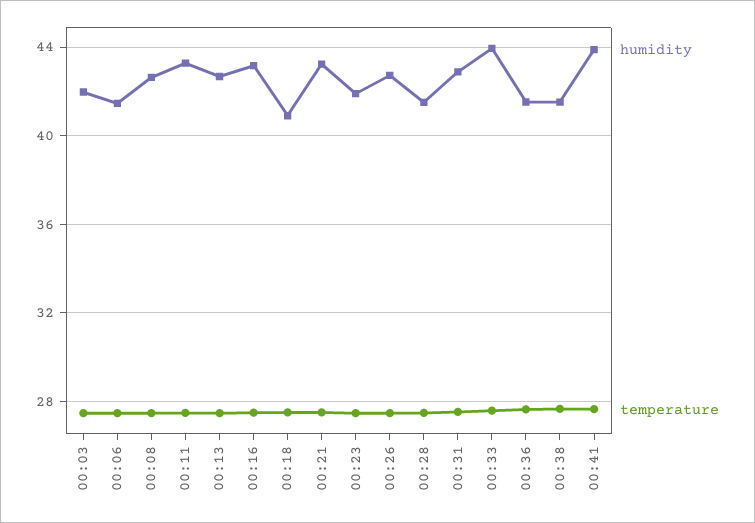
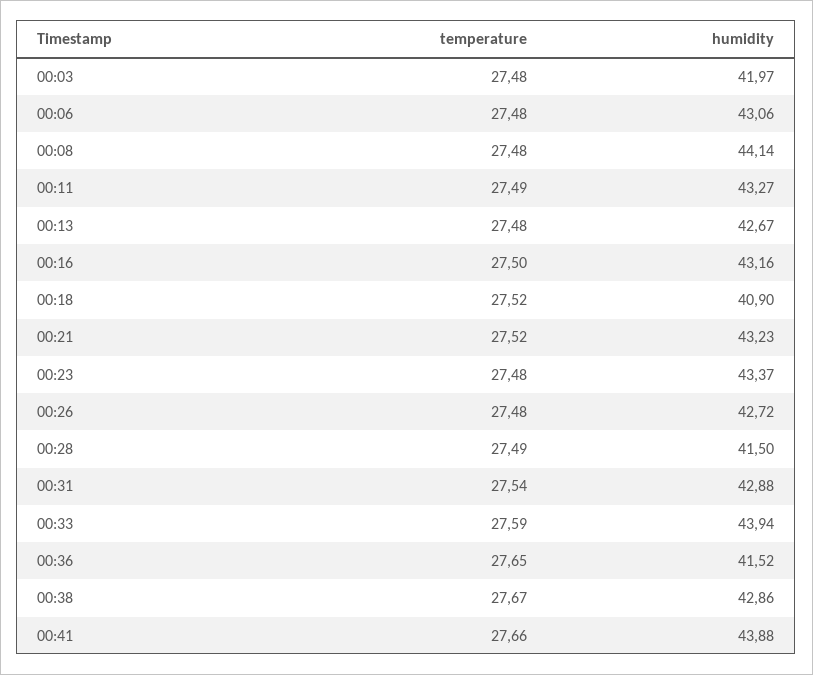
humidity, 00:06: 41.5 -> 43.06
humidity, 00:08: 42.5 -> 44.14
humidity, 00:23: 42 -> 43.37
humidity, 00:38: 41.5 -> 42.86

